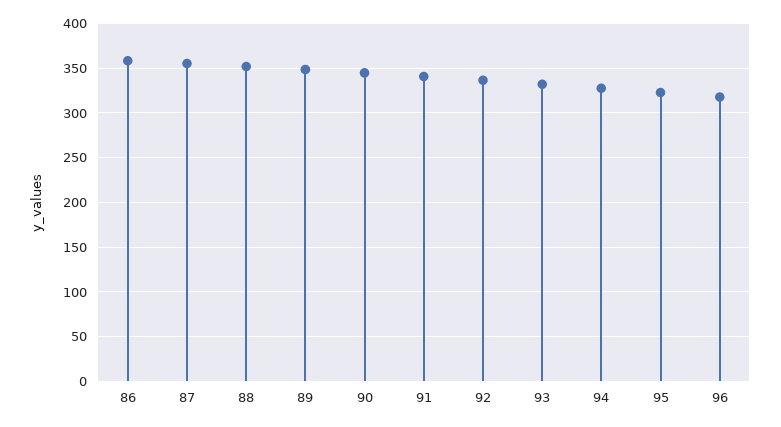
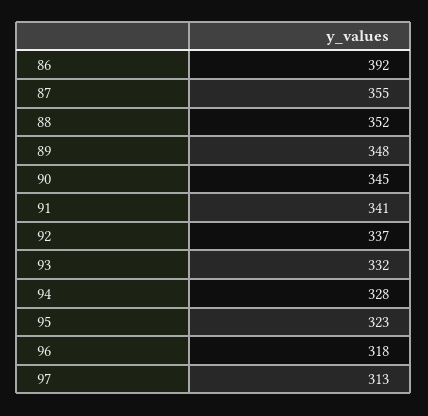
86: 360 -> 392
97: none -> 313

